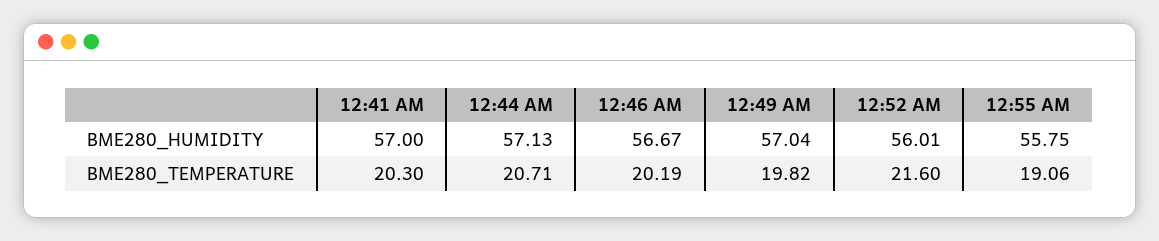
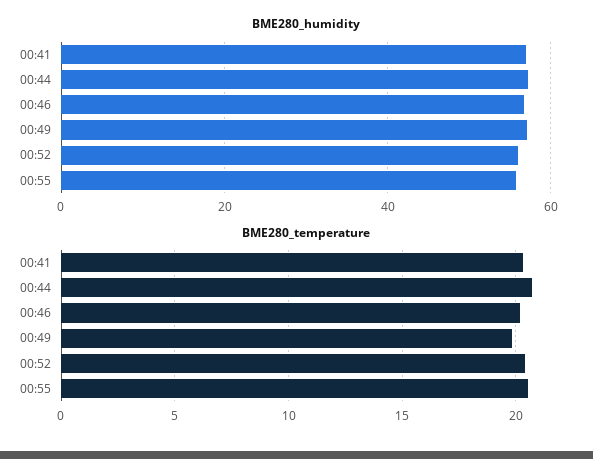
BME280_TEMPERATURE, 12:52 AM: 21.6 -> 20.5
BME280_TEMPERATURE, 12:55 AM: 19.06 -> 20.5

